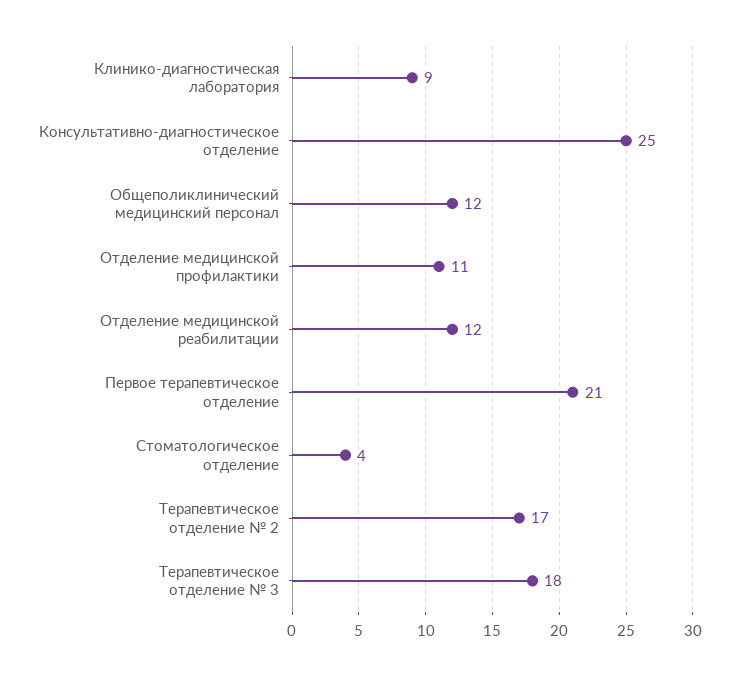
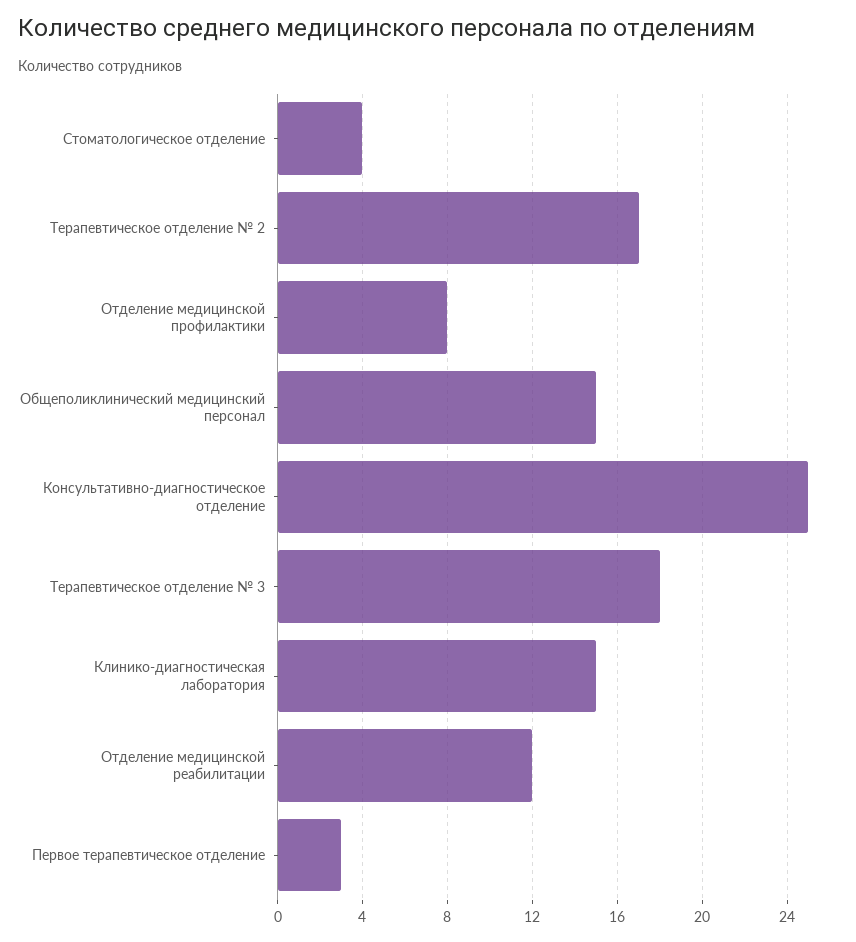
Клинико-диагностическая лаборатория: 9 -> 15
Общеполиклинический медицинский персонал: 12 -> 15
Отделение медицинской профилактики: 11 -> 8
Первое терапевтическое отделение: 21 -> 3

